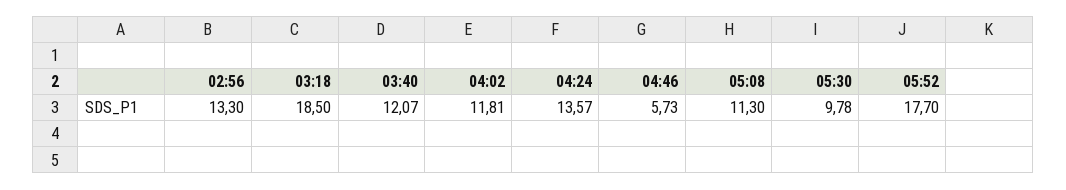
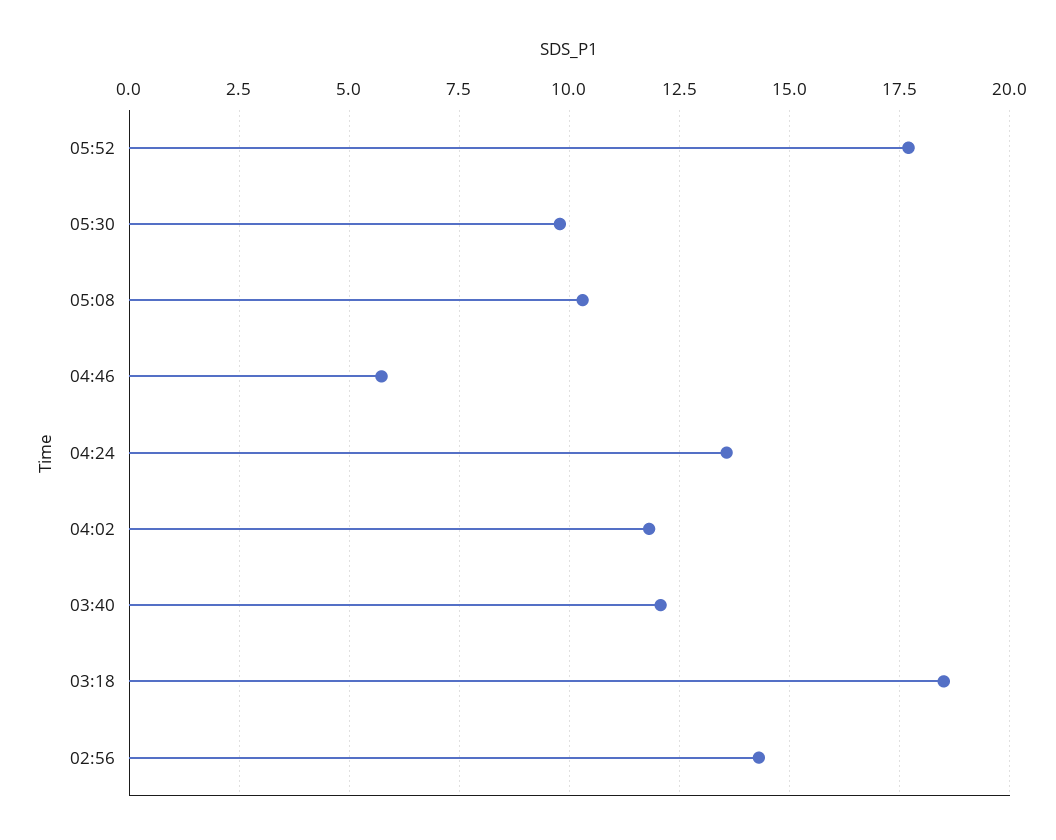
02:56: 13.3 -> 14.25
05:08: 11.3 -> 10.25

